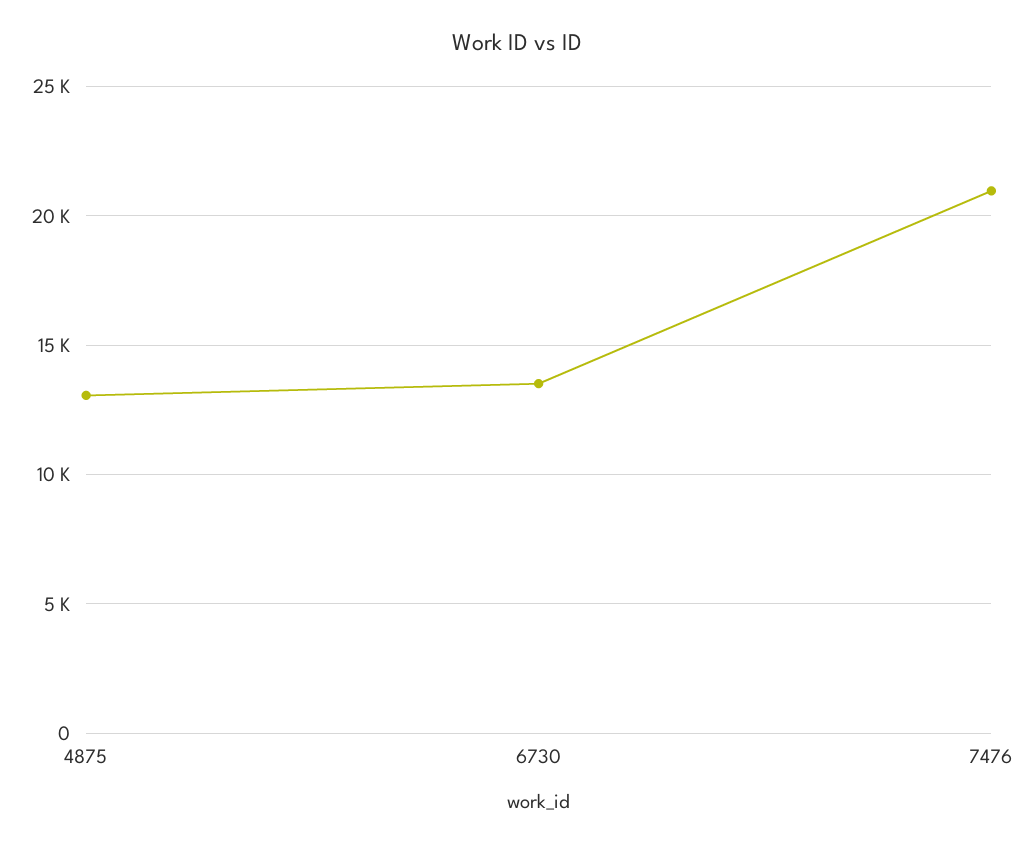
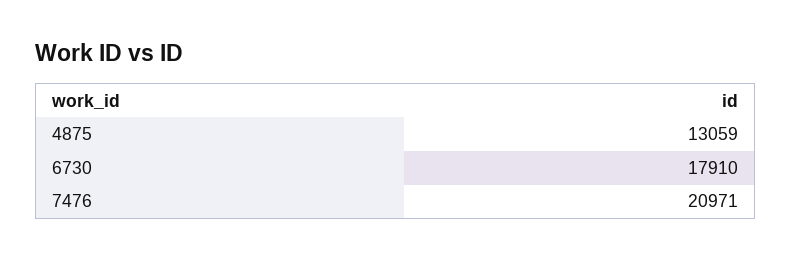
6730: 13500 -> 17910

